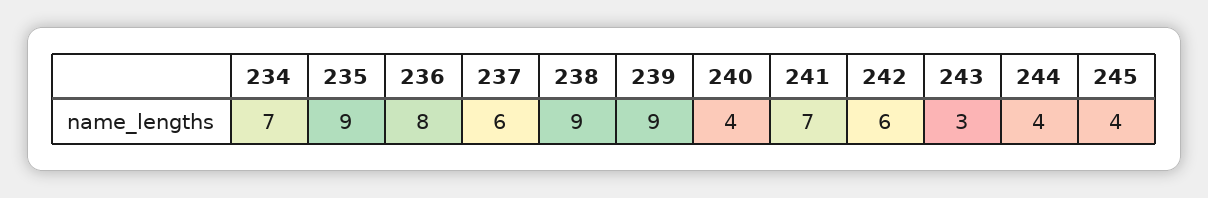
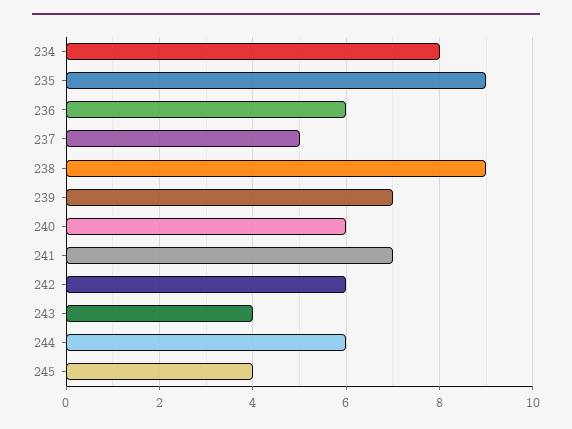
234: 7 -> 8
236: 8 -> 6
237: 6 -> 5
239: 9 -> 7
240: 4 -> 6
243: 3 -> 4
244: 4 -> 6

